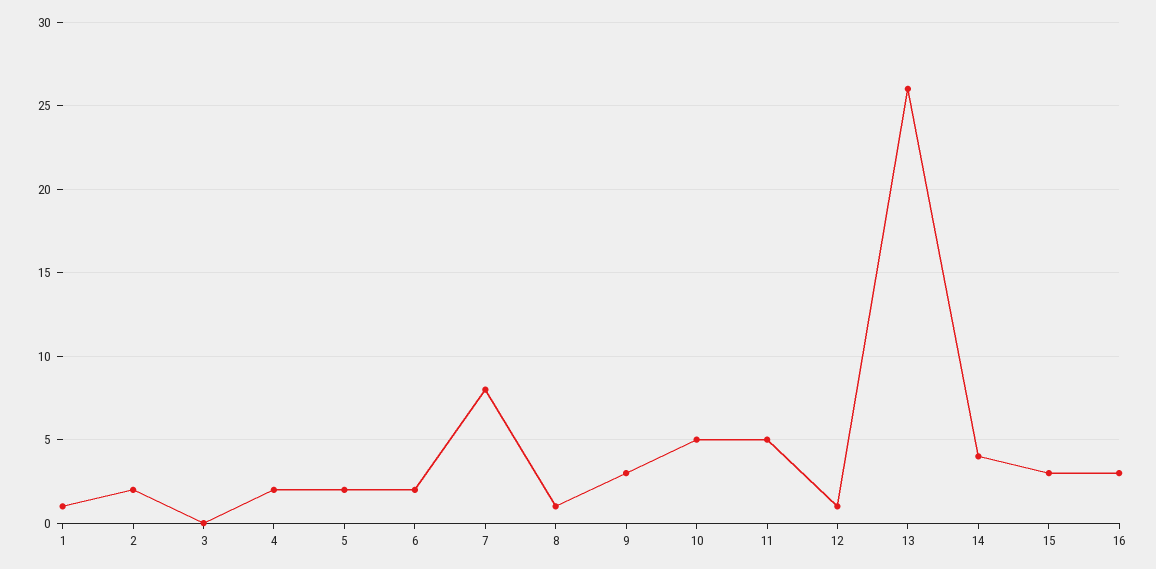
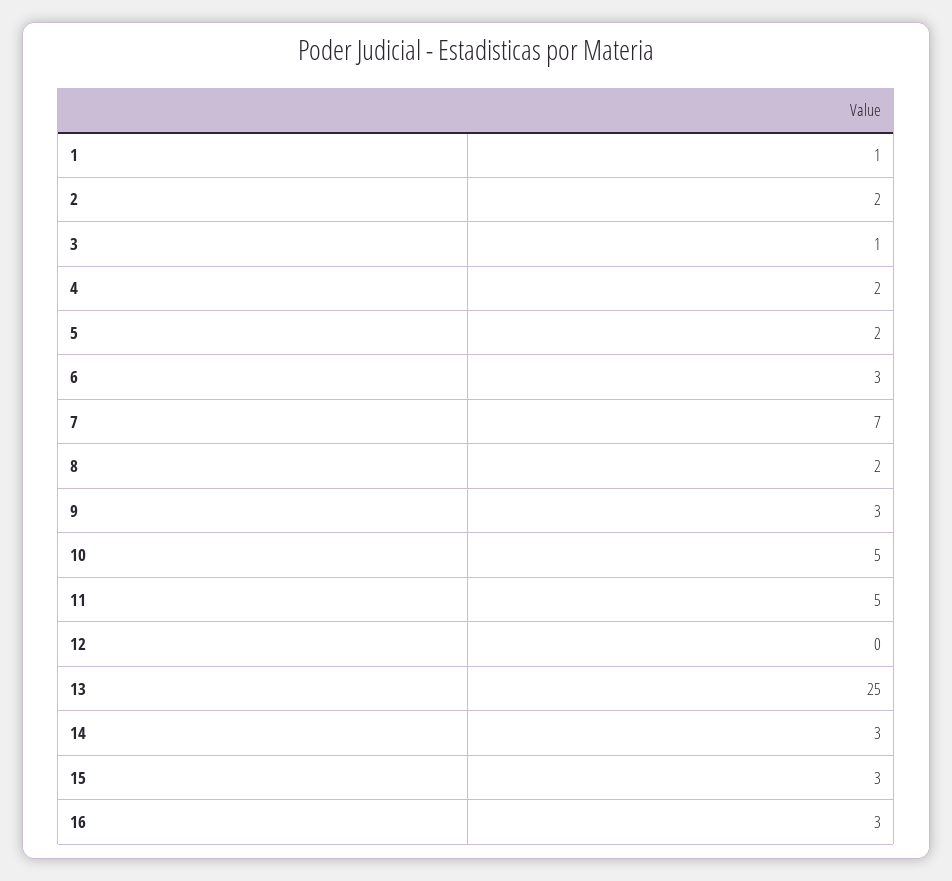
3: 0 -> 1
6: 2 -> 3
7: 8 -> 7
8: 1 -> 2
12: 1 -> 0
13: 26 -> 25
14: 4 -> 3

